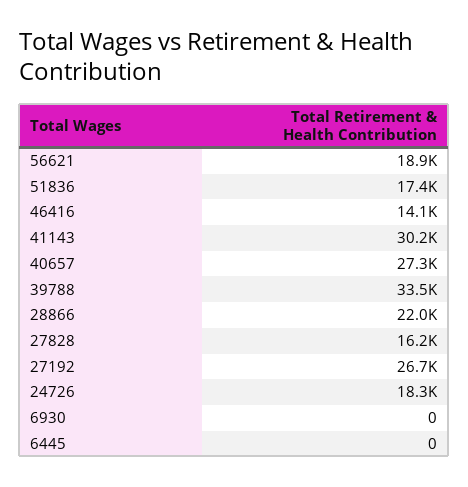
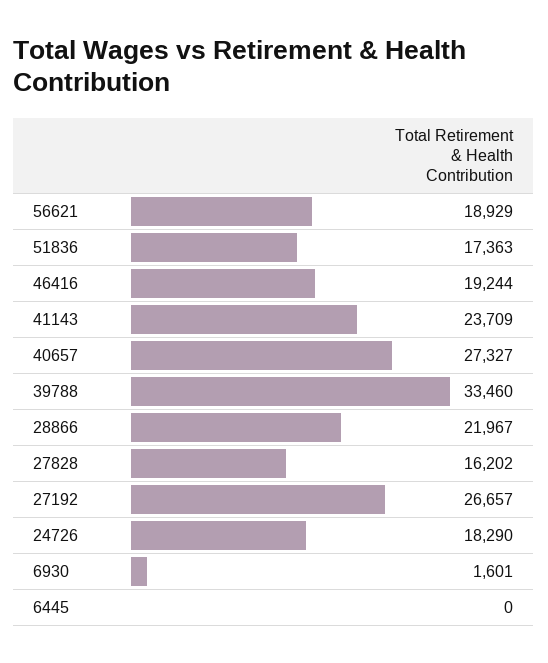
46416: 14100 -> 19244
41143: 30200 -> 23709
6930: 0 -> 1601

